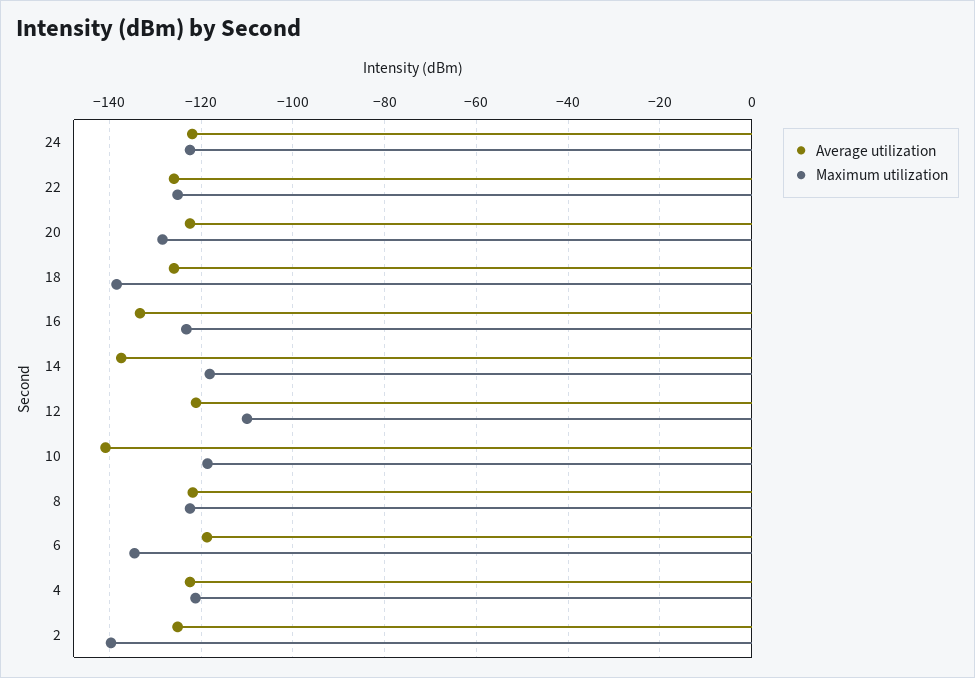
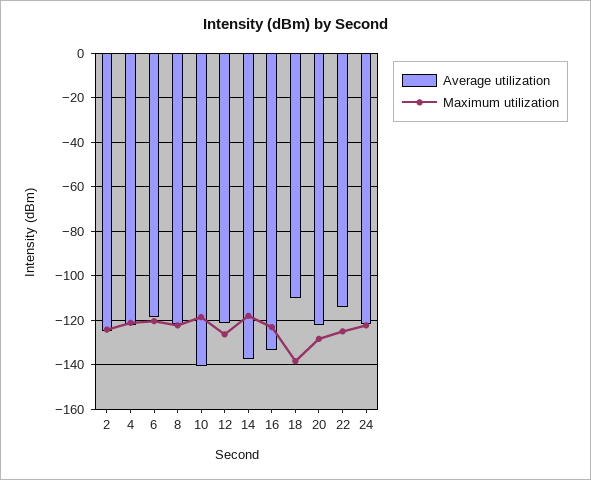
Average utilization, 22: -126 -> -115
Average utilization, 18: -126 -> -110
Maximum utilization, 12: -110 -> -125
Maximum utilization, 6: -134 -> -120
Maximum utilization, 2: -140 -> -125

